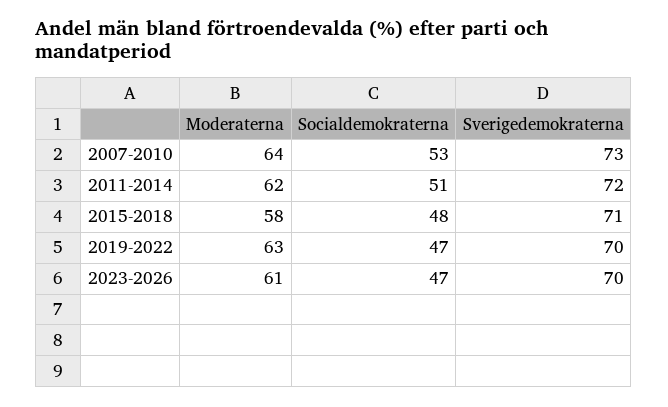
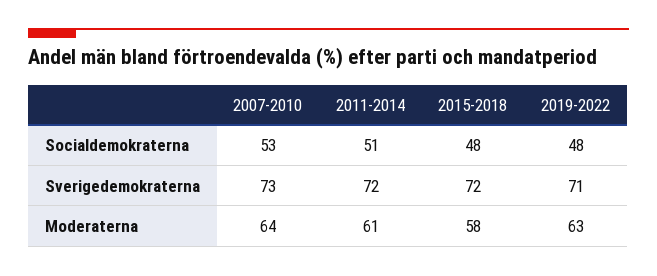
Moderaterna, 2011-2014: 62 -> 61
Sverigedemokraterna, 2015-2018: 71 -> 72
Socialdemokraterna, 2019-2022: 47 -> 48
Sverigedemokraterna, 2019-2022: 70 -> 71
Moderaterna, 2023-2026: 61 -> none
Socialdemokraterna, 2023-2026: 47 -> none
Sverigedemokraterna, 2023-2026: 70 -> none

